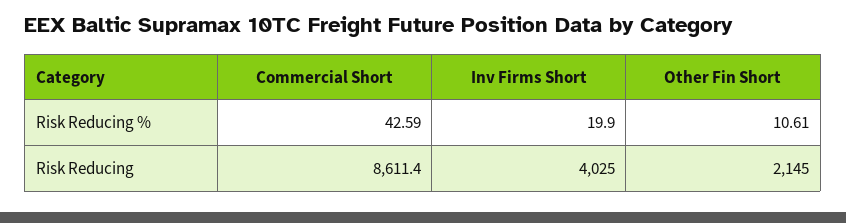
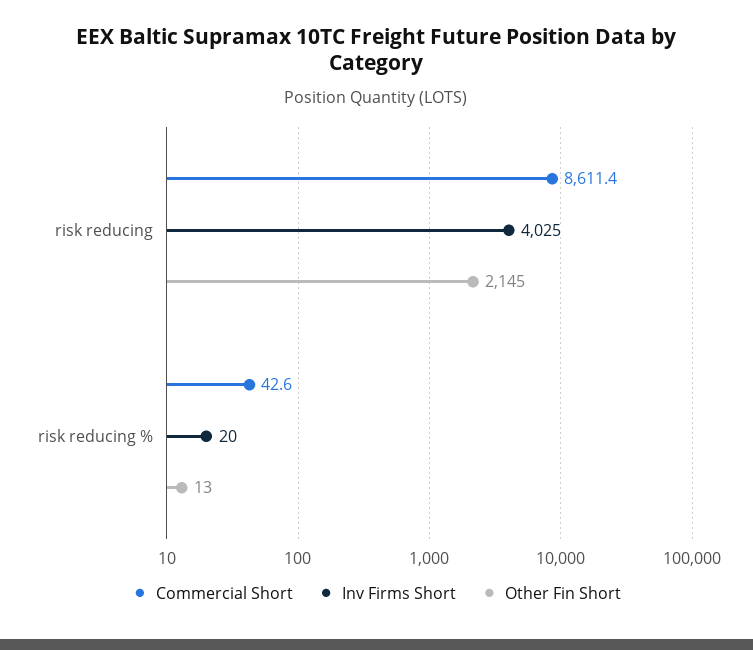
Other Fin Short, Risk Reducing %: 10.61 -> 13

